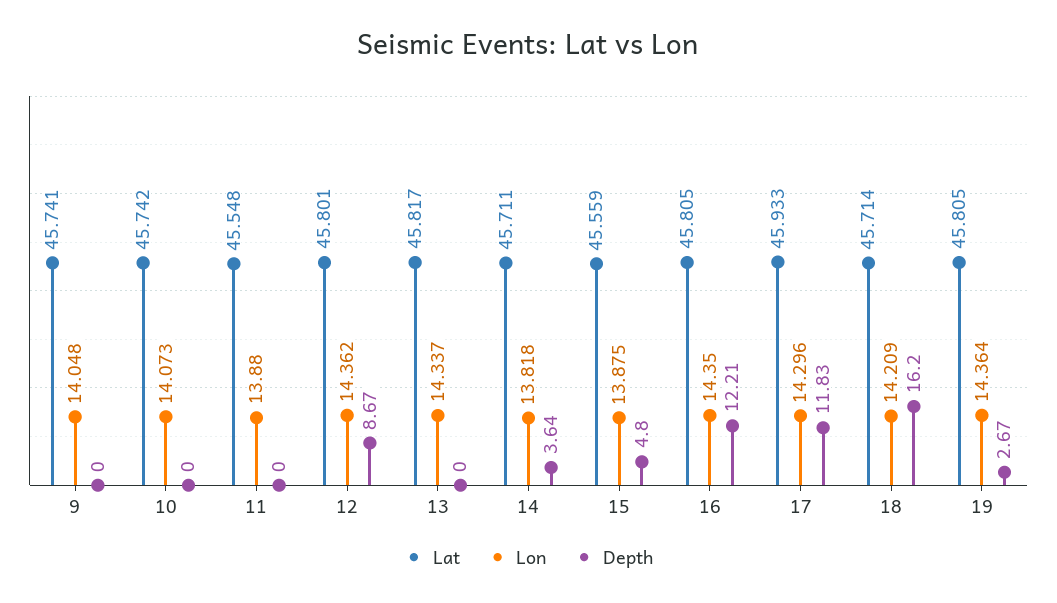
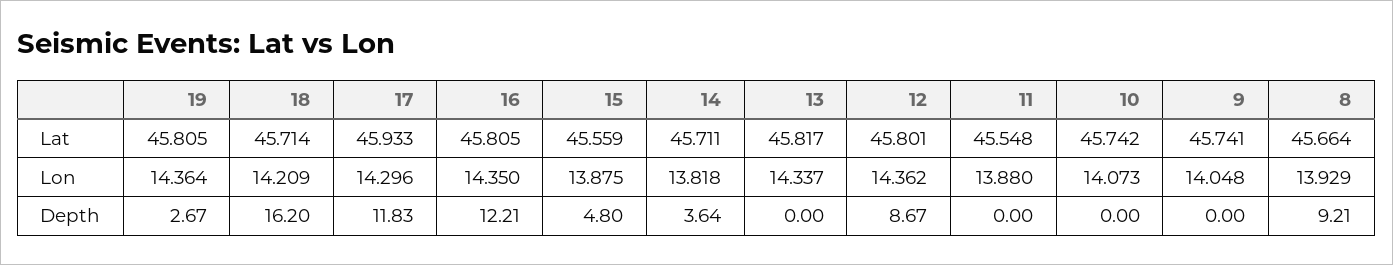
Lat, 8: none -> 45.664
Lon, 8: none -> 13.929
Depth, 8: none -> 9.21

